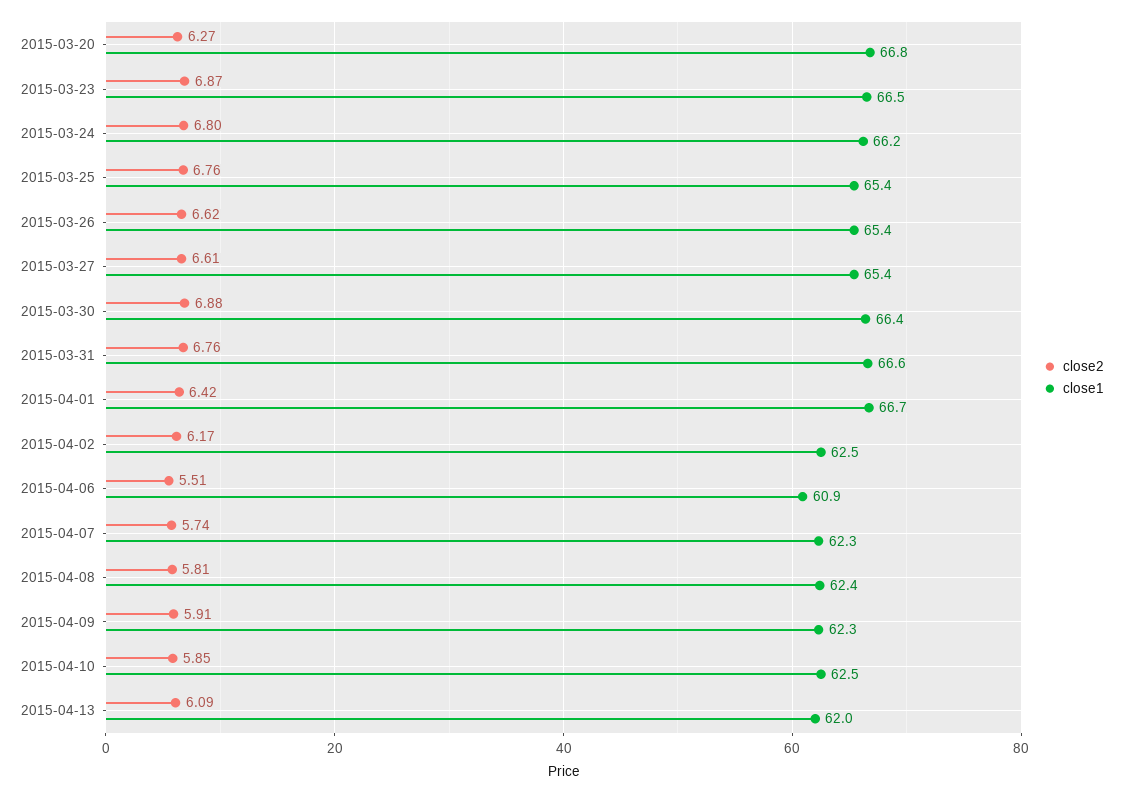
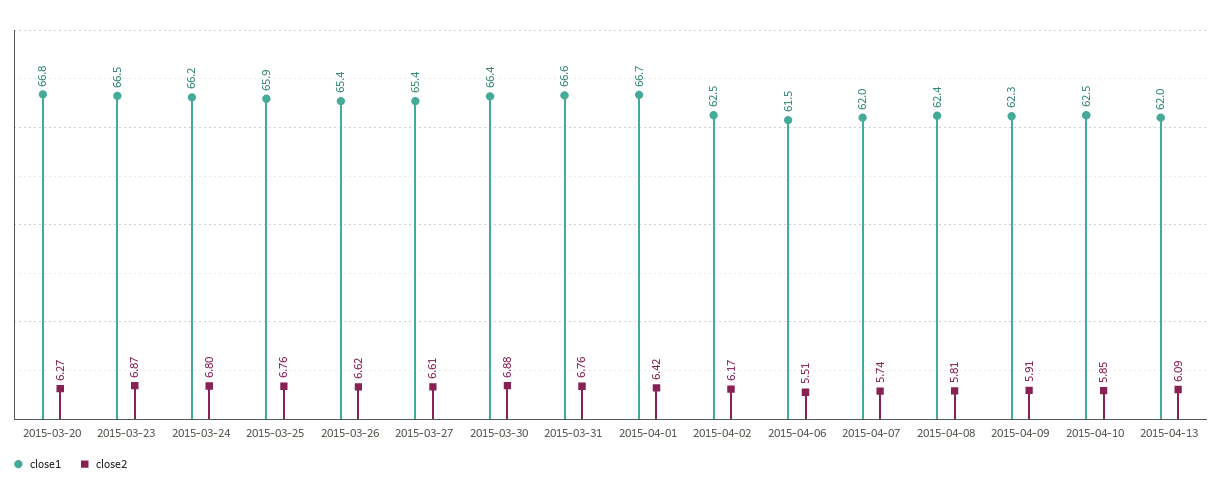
close1, 2015-03-25: 65.4 -> 65.9
close1, 2015-04-06: 60.9 -> 61.5
close1, 2015-04-07: 62.3 -> 62

